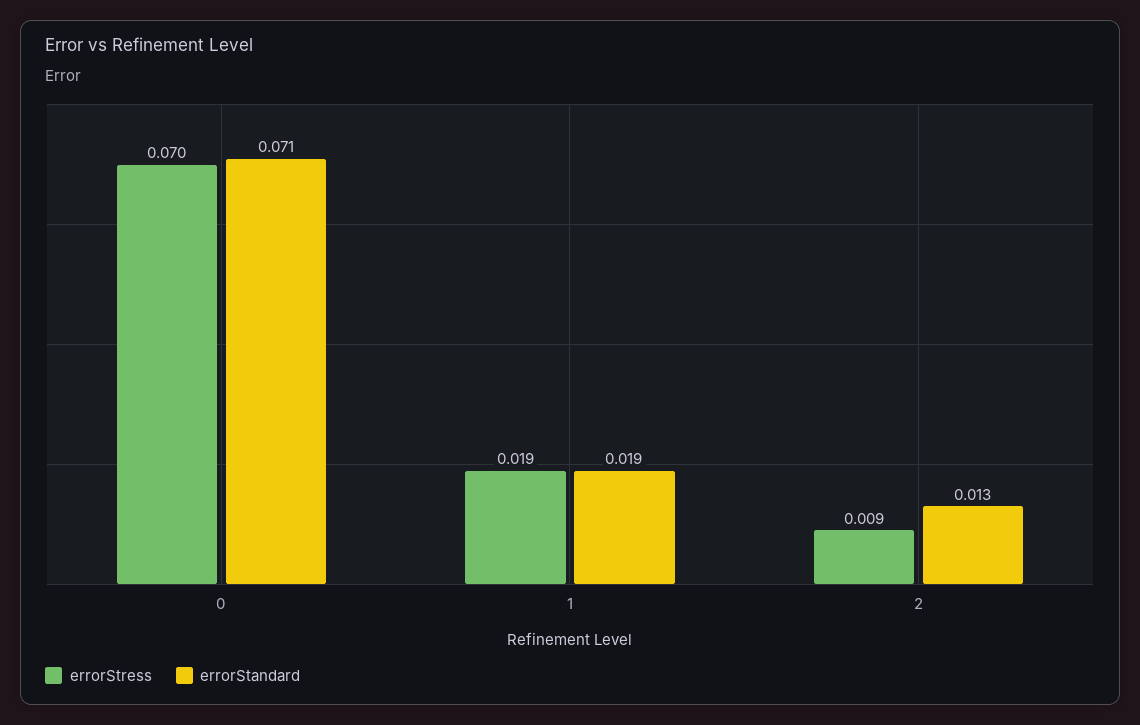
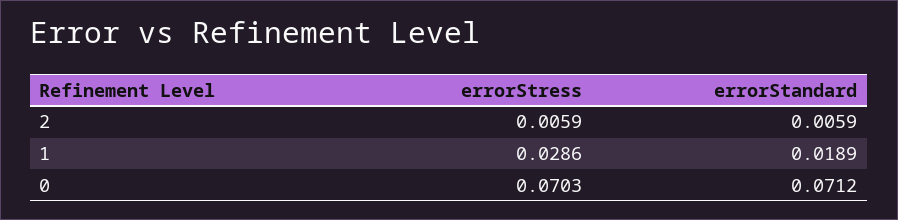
errorStress, 1: 0.019 -> 0.0286
errorStress, 2: 0.009 -> 0.0059
errorStandard, 2: 0.013 -> 0.0059

